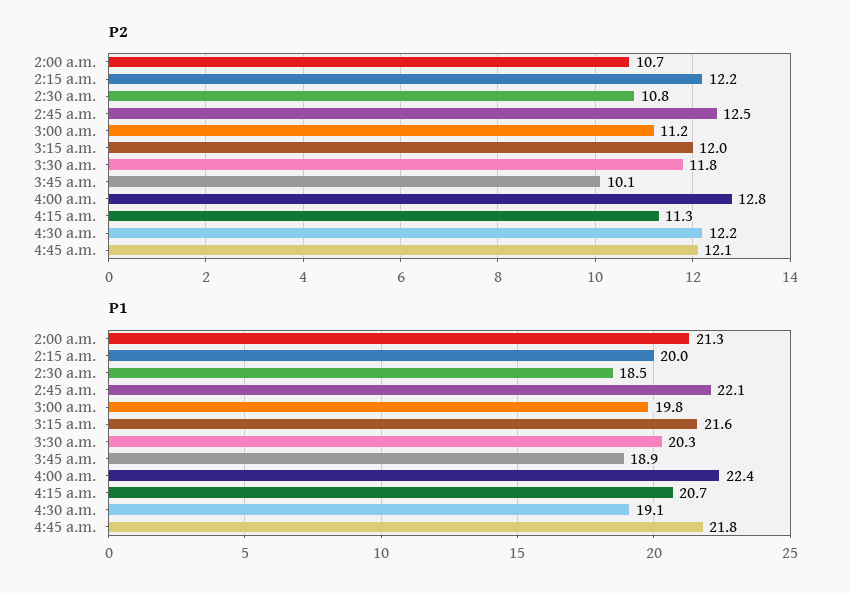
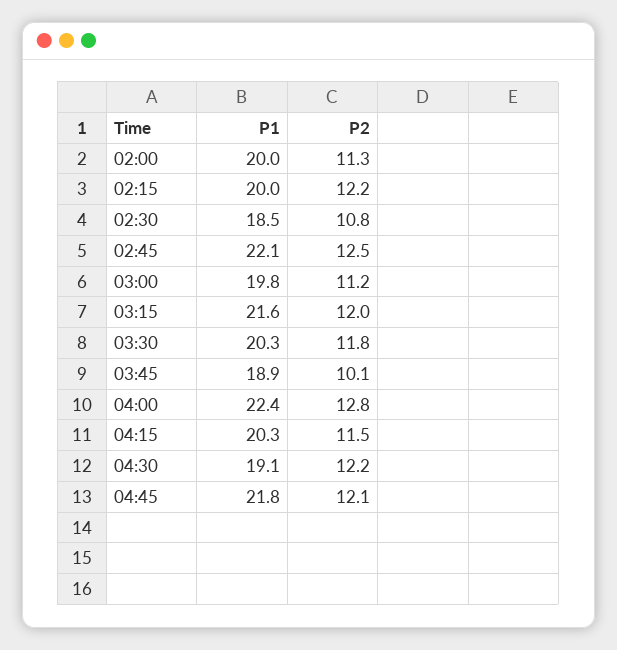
P2, 2:00 a.m.: 10.7 -> 11.3
P2, 4:15 a.m.: 11.3 -> 11.5
P1, 2:00 a.m.: 21.3 -> 20
P1, 4:15 a.m.: 20.7 -> 20.3

